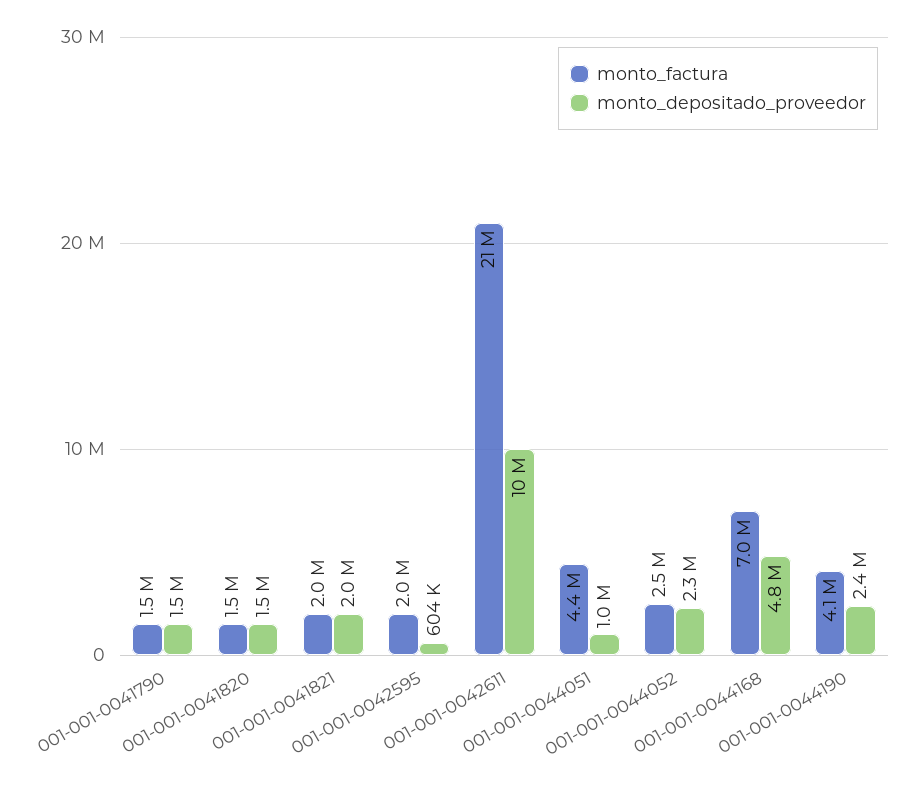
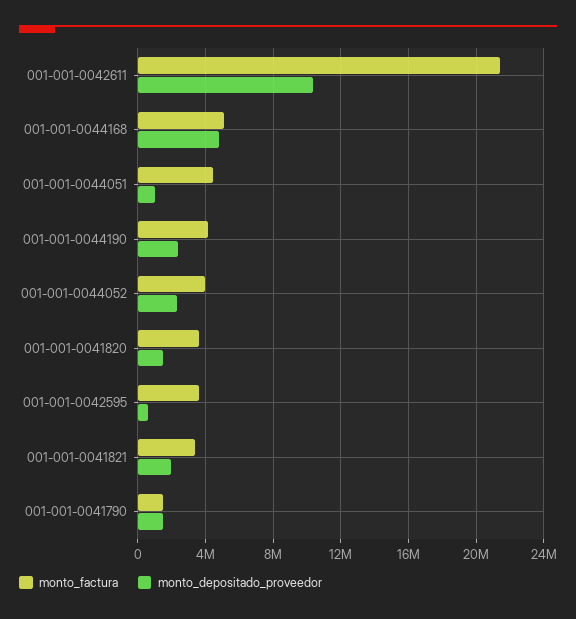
monto_factura, 001-001-0041820: 1500000 -> 3500000
monto_factura, 001-001-0041821: 2000000 -> 3500000
monto_factura, 001-001-0042595: 2000000 -> 3500000
monto_factura, 001-001-0044052: 2500000 -> 4000000
monto_factura, 001-001-0044168: 7000000 -> 5000000

